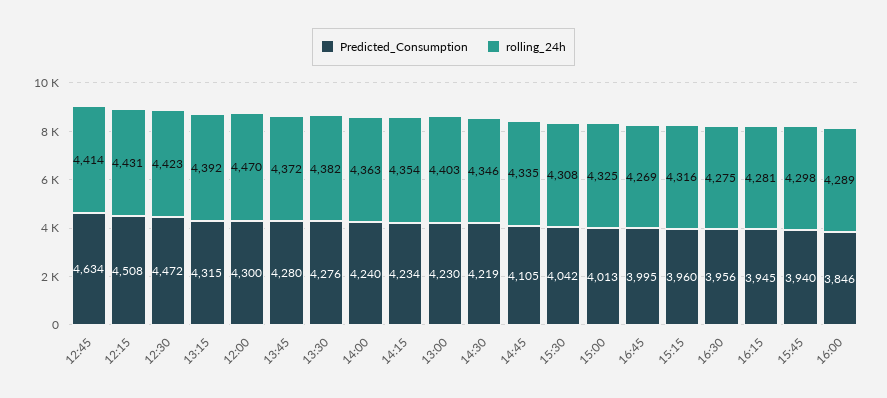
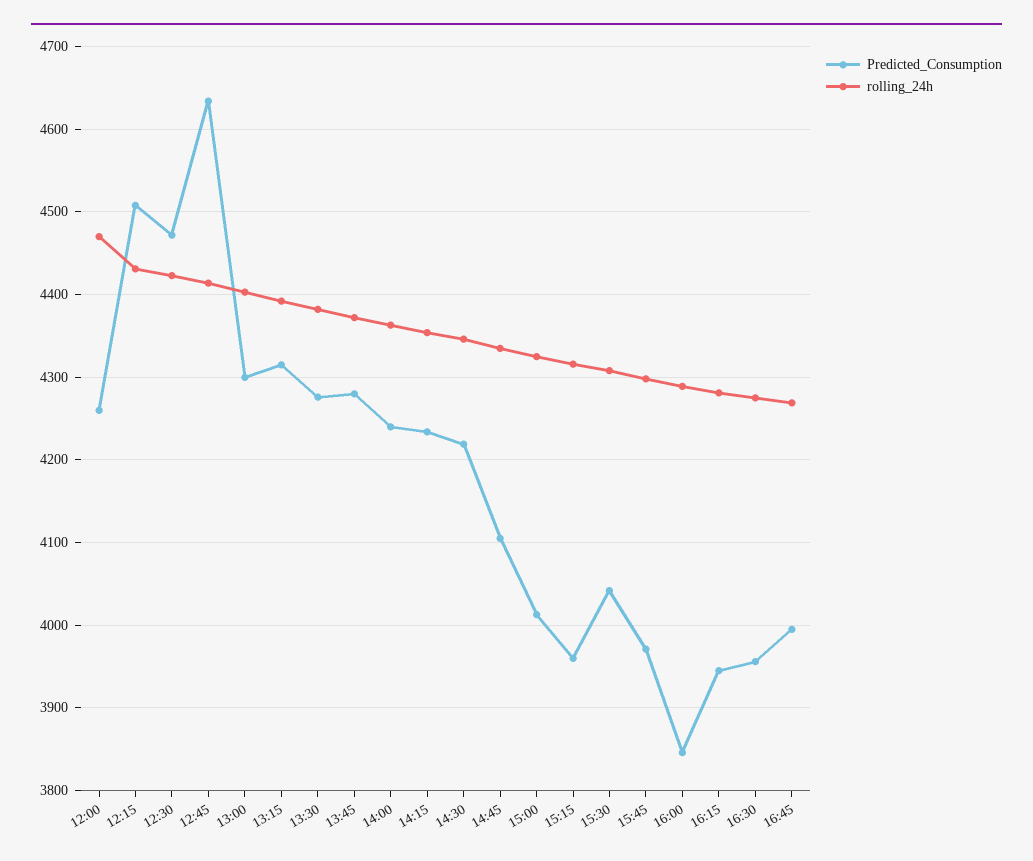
Predicted_Consumption, 12:00: 4300 -> 4260
Predicted_Consumption, 13:00: 4230 -> 4300
Predicted_Consumption, 15:45: 3940 -> 3970

